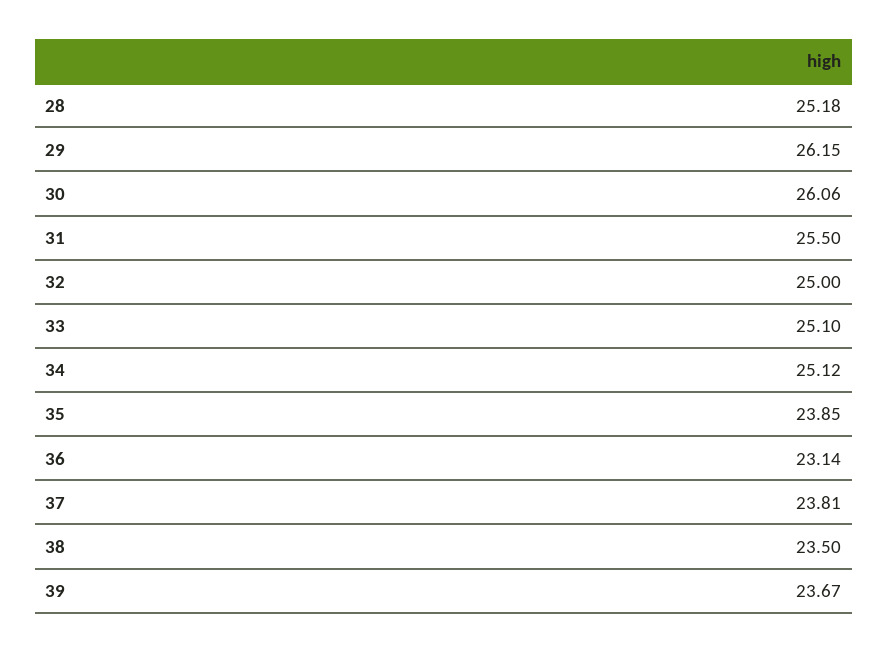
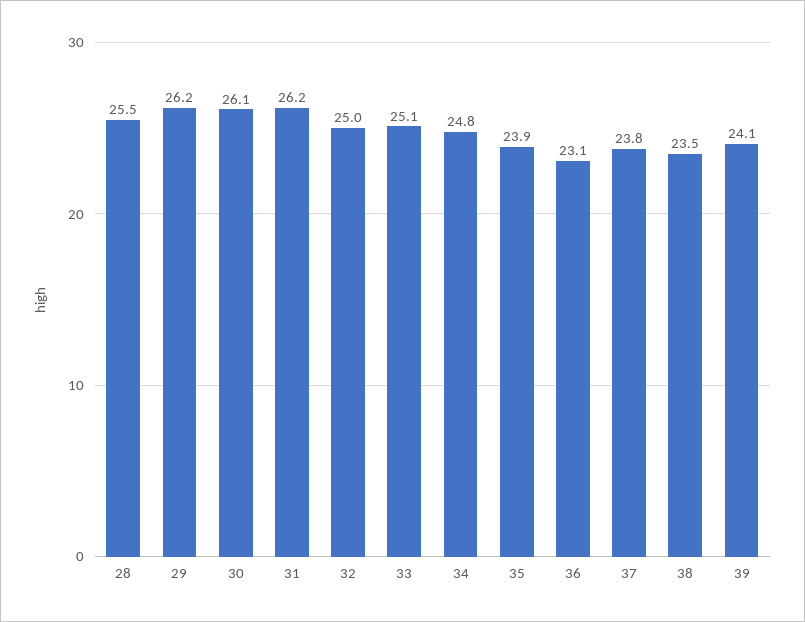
28: 25.18 -> 25.5
31: 25.5 -> 26.2
34: 25.12 -> 24.8
39: 23.67 -> 24.1

